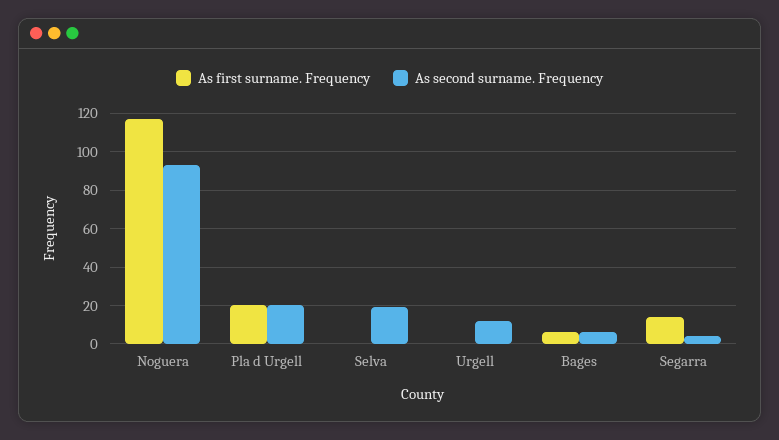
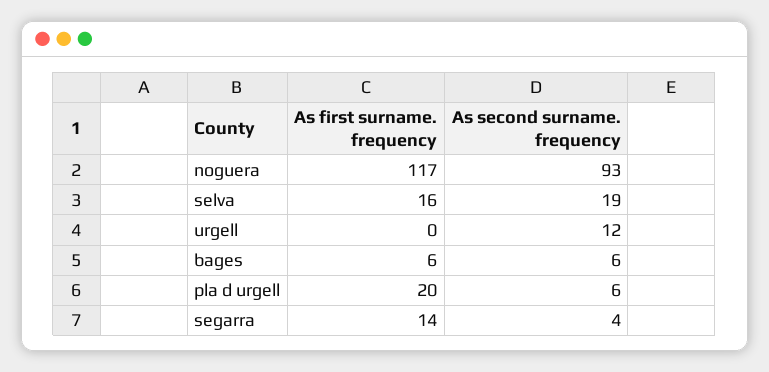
As second surname. Frequency, Pla d Urgell: 20 -> 6
As first surname. Frequency, Selva: 0 -> 16

